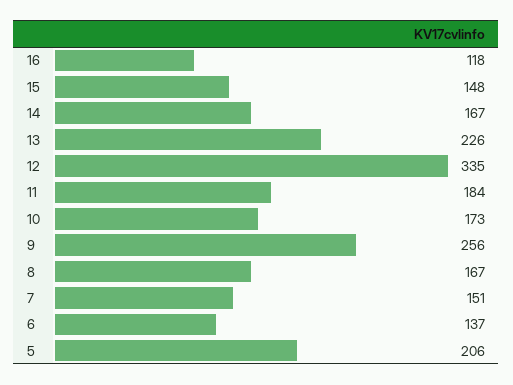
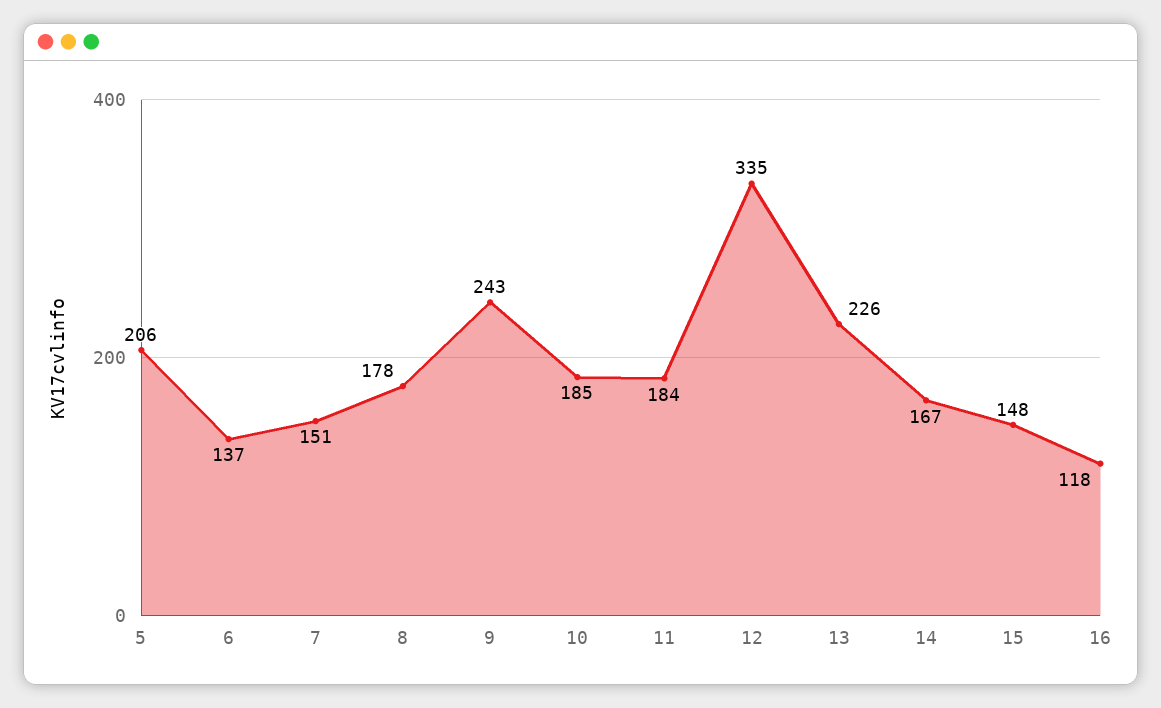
10: 173 -> 185
9: 256 -> 243
8: 167 -> 178

